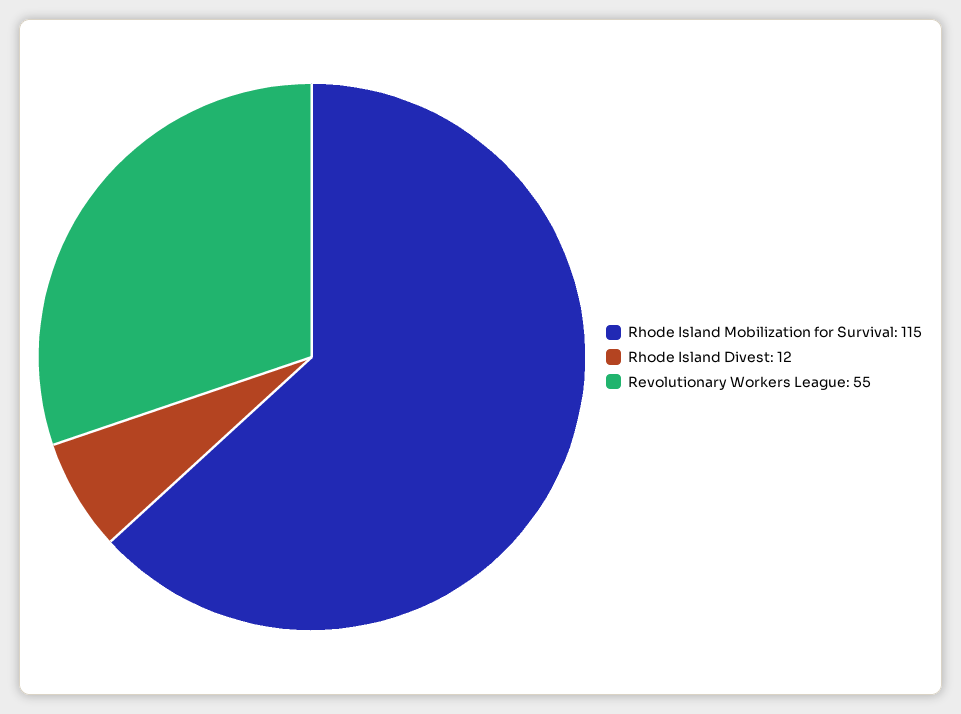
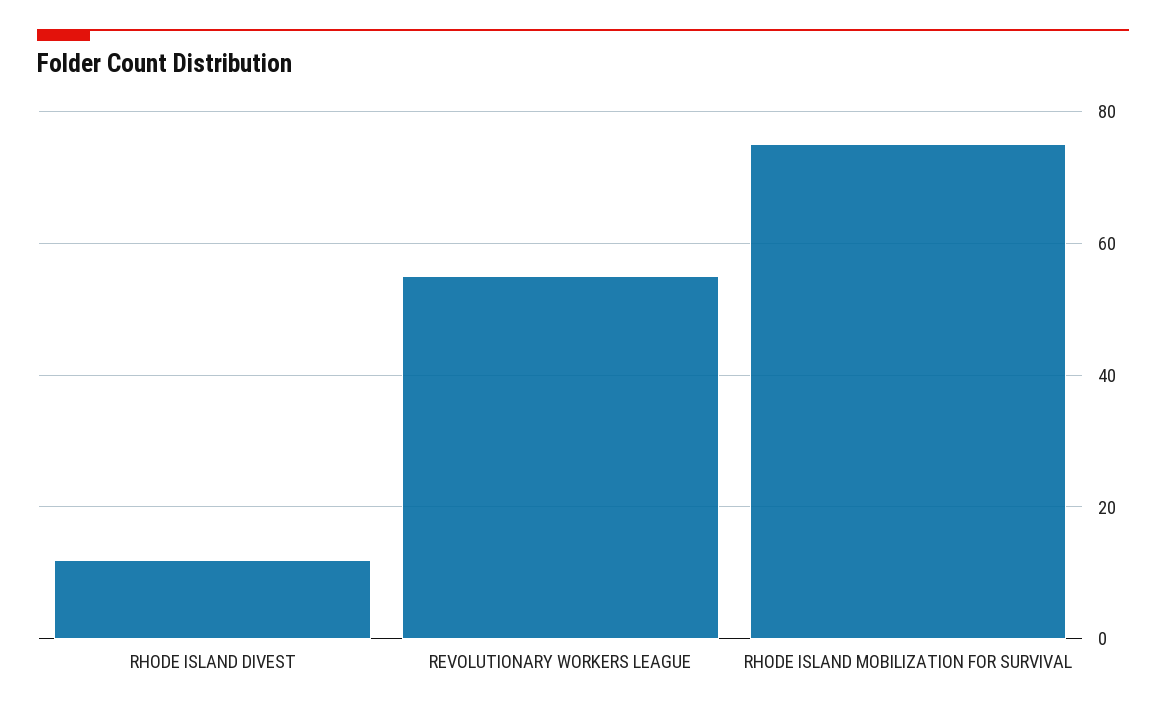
Rhode Island Mobilization for Survival: 115 -> 75

